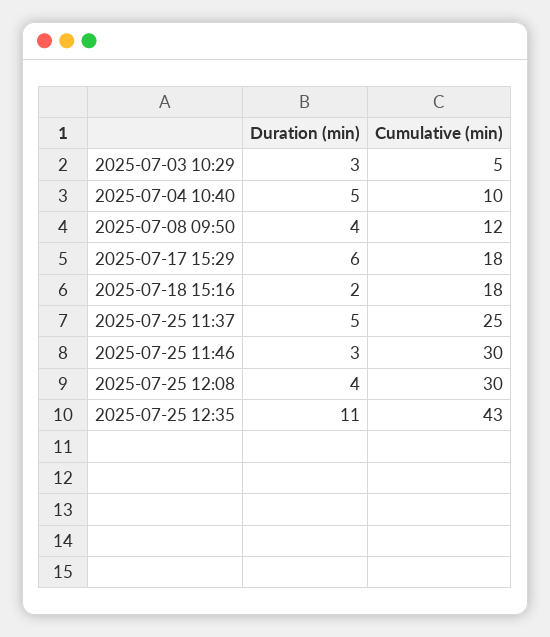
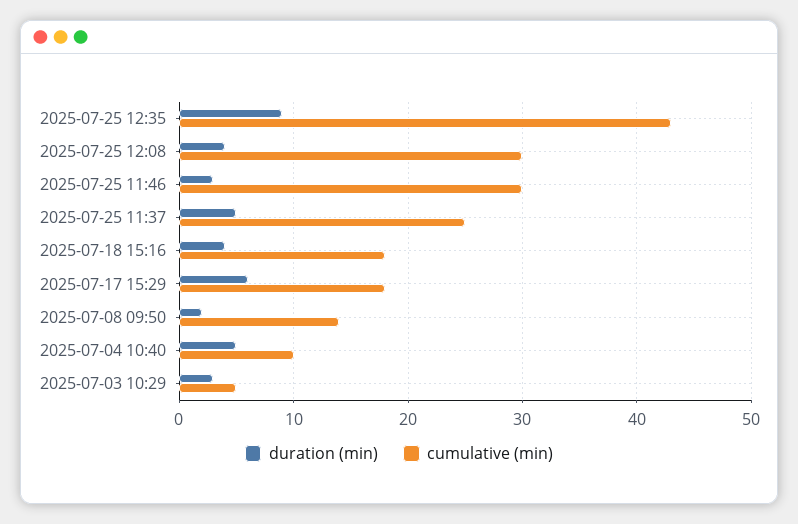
Duration (min), 2025-07-08 09:50: 4 -> 2
Cumulative (min), 2025-07-08 09:50: 12 -> 14
Duration (min), 2025-07-18 15:16: 2 -> 4
Duration (min), 2025-07-25 12:35: 11 -> 9

